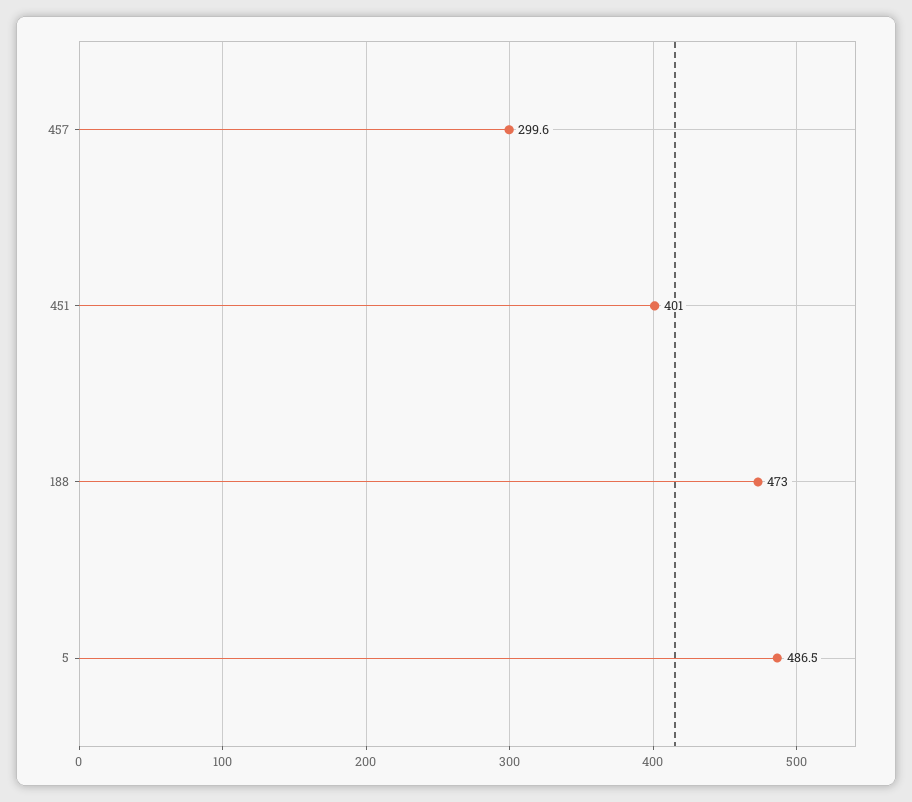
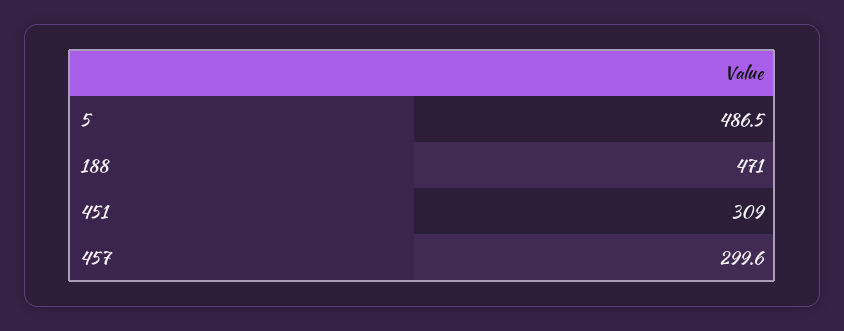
451: 401 -> 309
188: 473 -> 471

